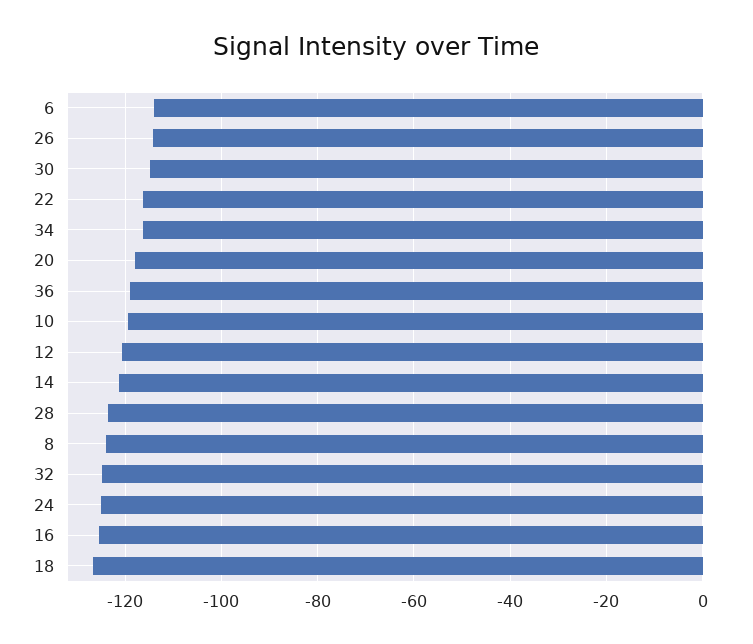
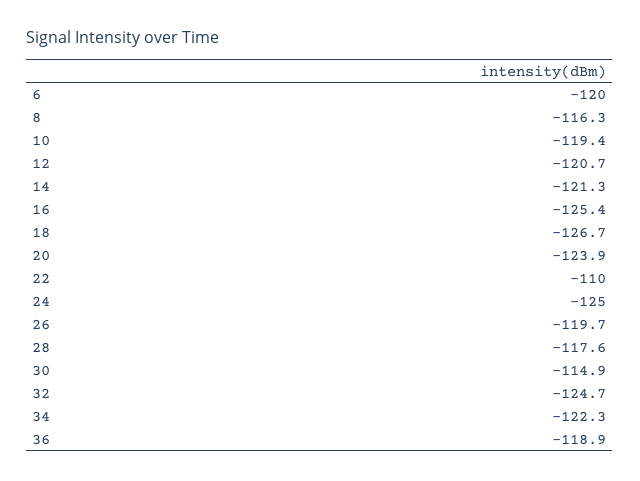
6: -114 -> -120
26: -114 -> -119.7
22: -116 -> -110
34: -116 -> -122.3
20: -118 -> -123.9
28: -124 -> -117.6
8: -124 -> -116.3

